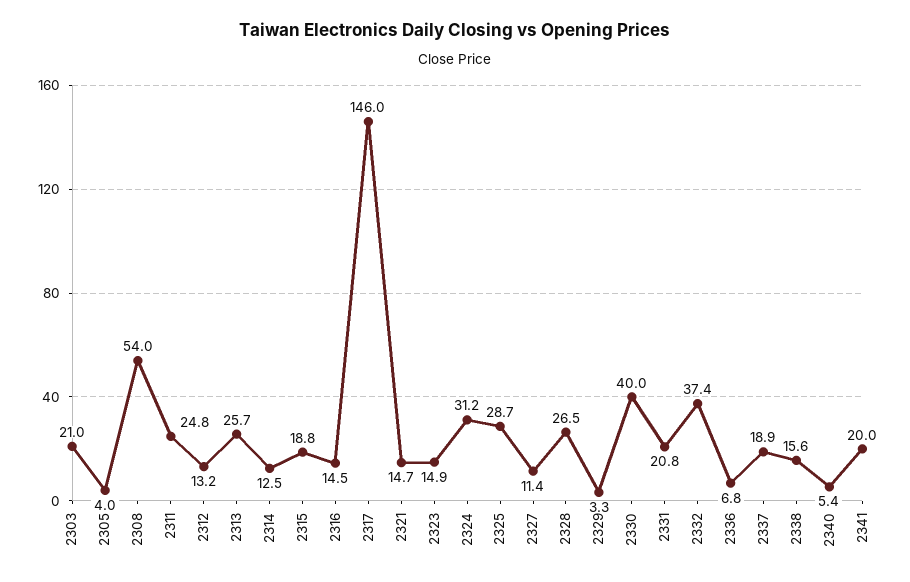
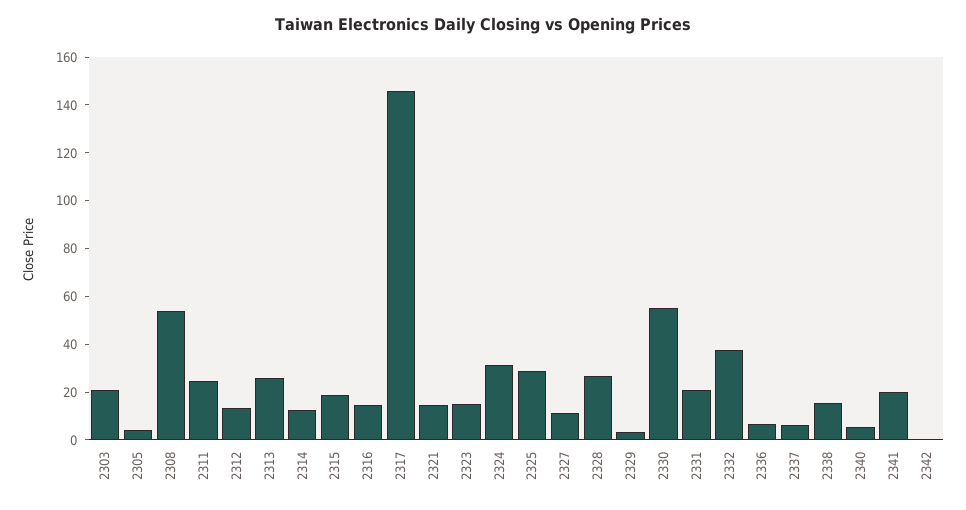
2330: 40 -> 55
2337: 18.9 -> 5
2342: none -> 0

